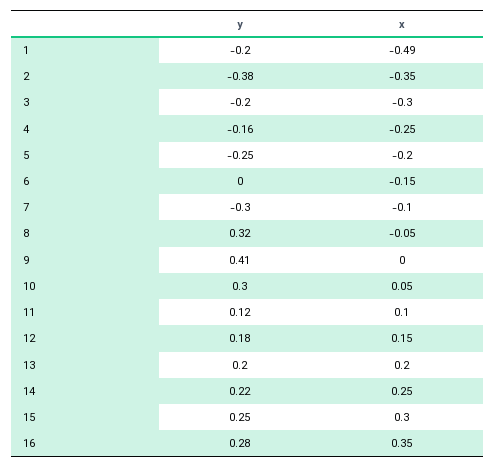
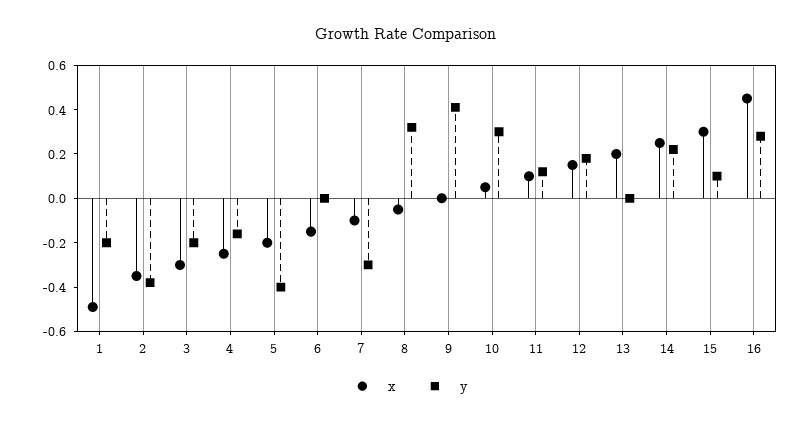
y, 5: -0.25 -> -0.4
y, 13: 0.2 -> 0
y, 15: 0.25 -> 0.1
x, 16: 0.35 -> 0.45

